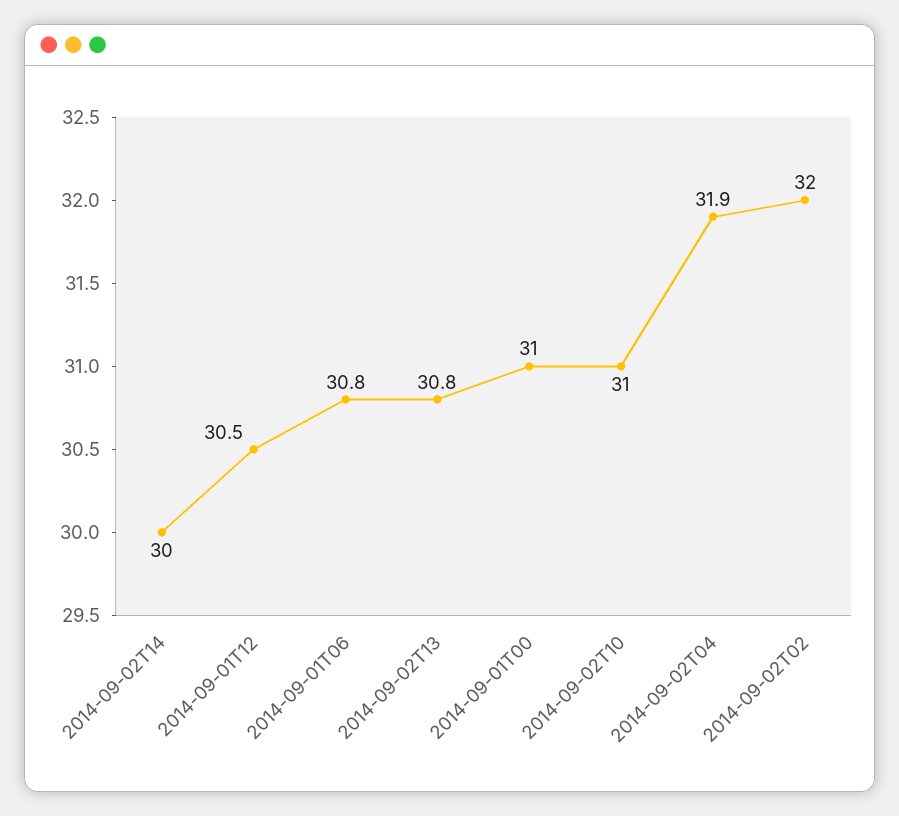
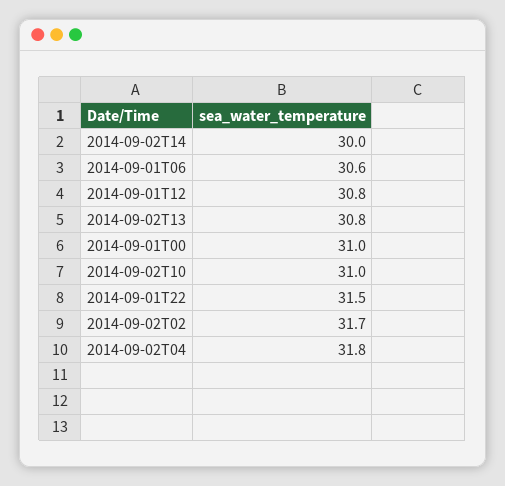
2014-09-01T12: 30.5 -> 30.8
2014-09-01T06: 30.8 -> 30.6
2014-09-02T04: 31.9 -> 31.8
2014-09-02T02: 32 -> 31.7
2014-09-01T22: none -> 31.5

